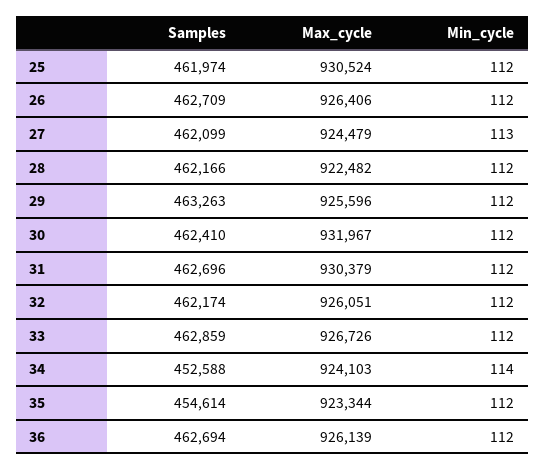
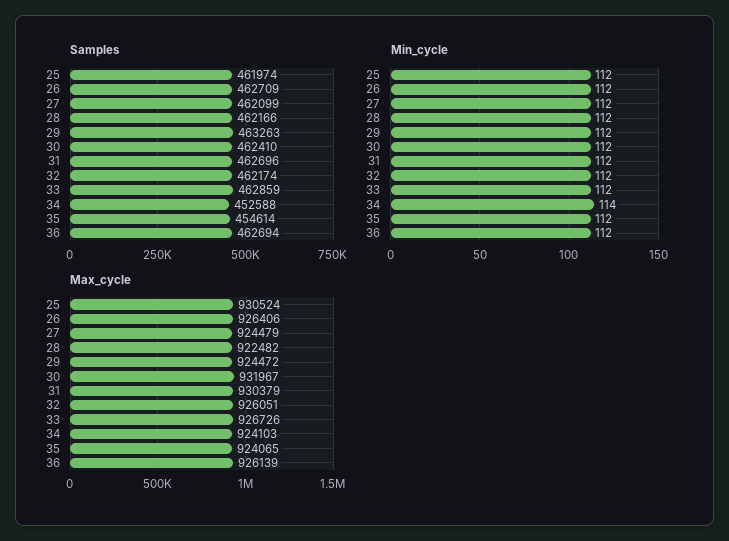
Min_cycle, 27: 113 -> 112
Max_cycle, 29: 925596 -> 924472
Max_cycle, 35: 923344 -> 924065

